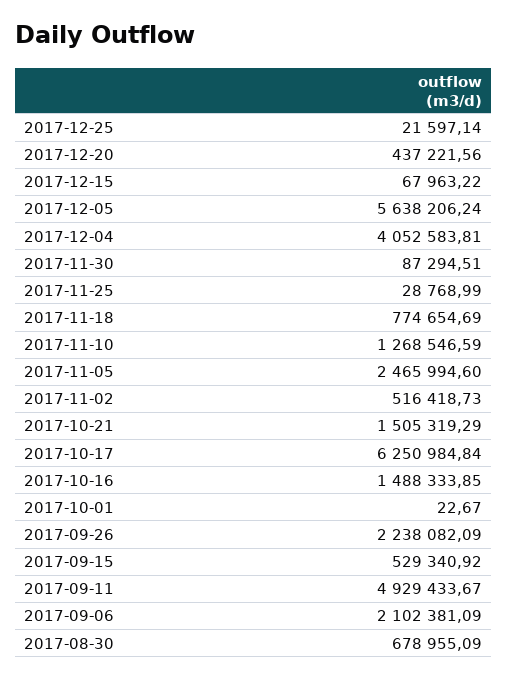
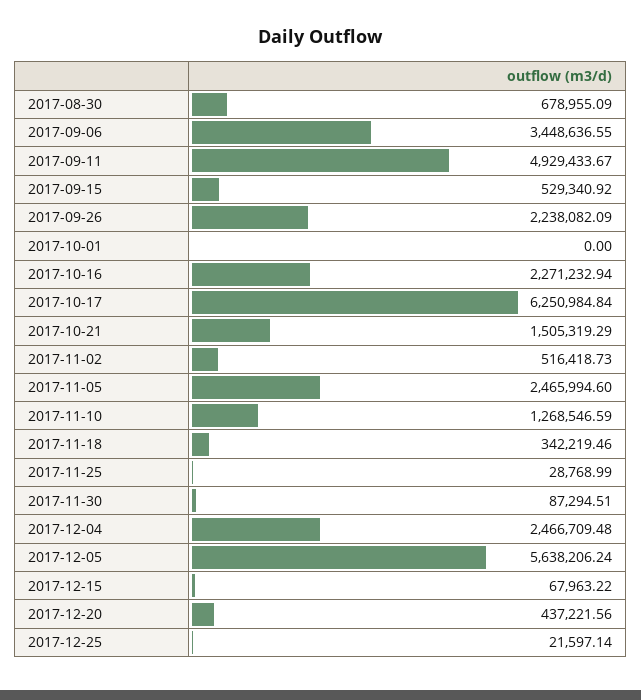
2017-12-04: 4052583.81 -> 2466709.48
2017-11-18: 774654.69 -> 342219.46
2017-10-16: 1488333.85 -> 2271232.94
2017-10-01: 22.67 -> 0
2017-09-06: 2102381.09 -> 3448636.55

